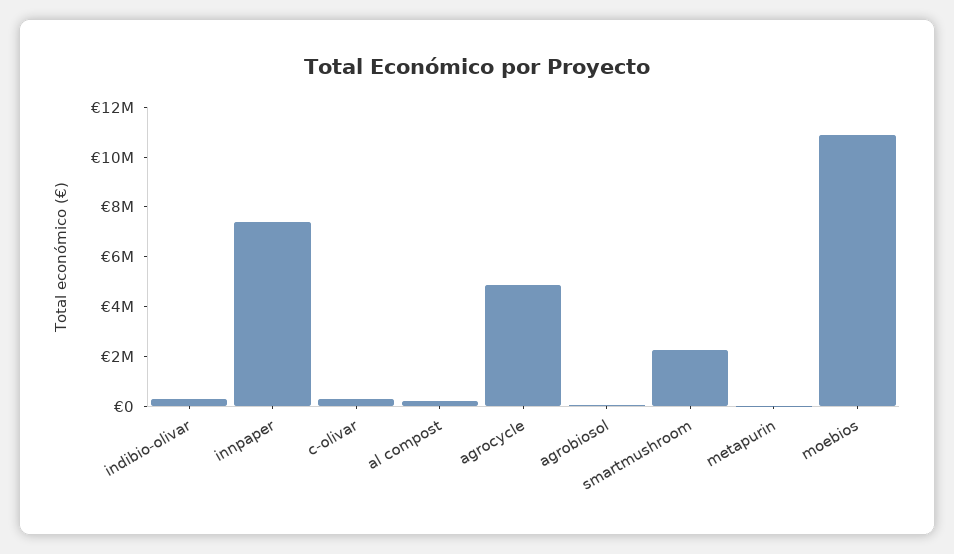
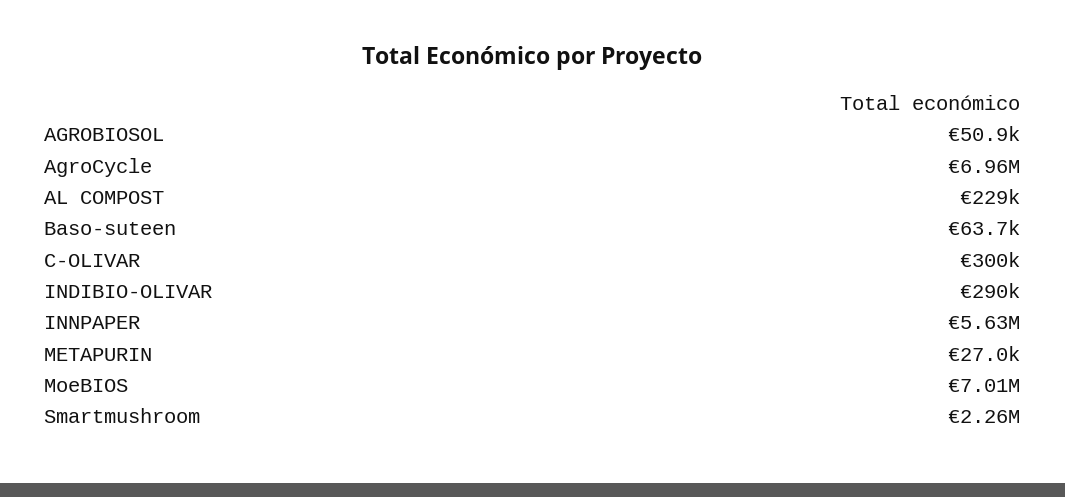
innpaper: 7500000 -> 5630000
agrocycle: 5000000 -> 6960000
moebios: 11000000 -> 7010000
Baso-suteen: none -> 63700

